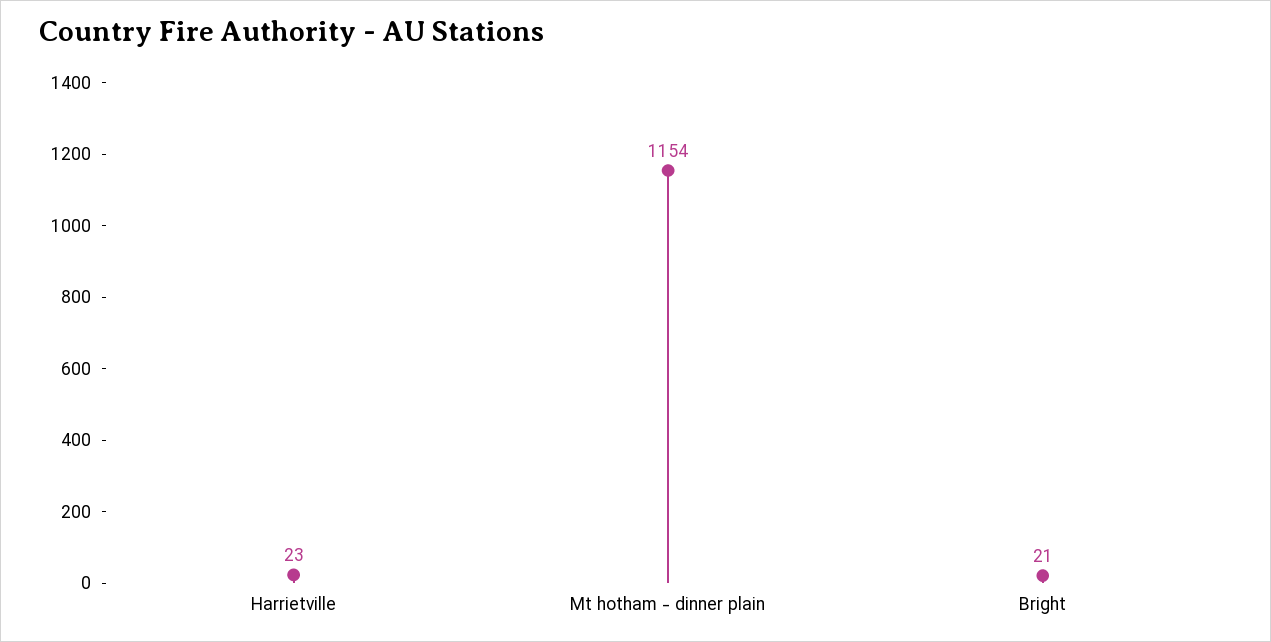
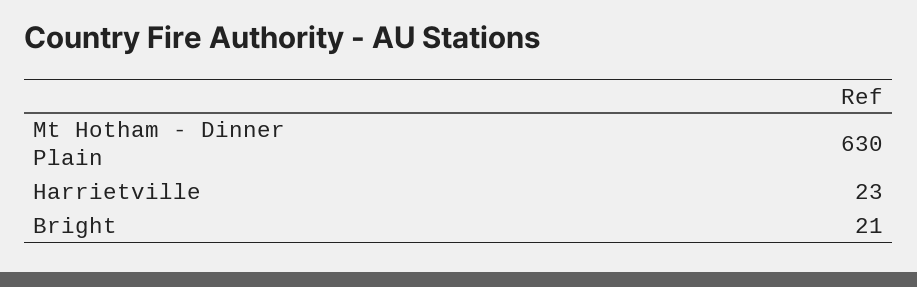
Mt hotham - dinner plain: 1154 -> 630

